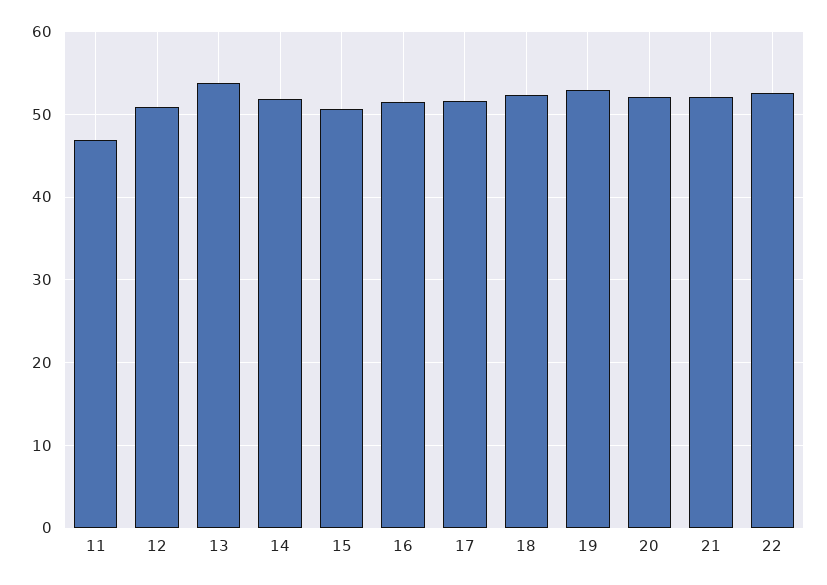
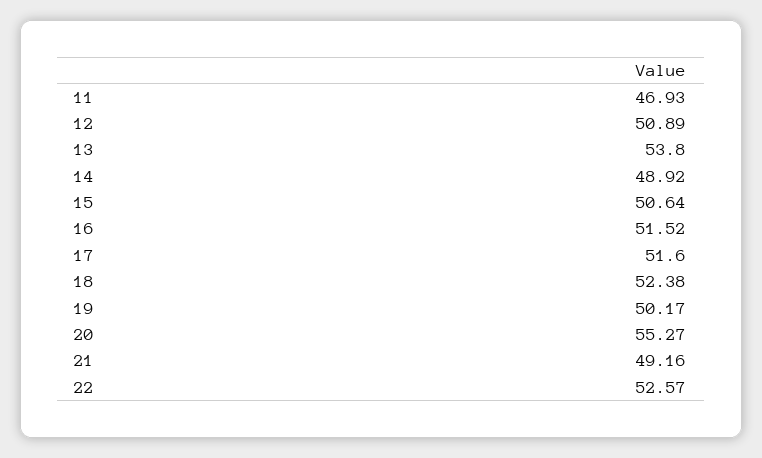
14: 52 -> 48.92
19: 53 -> 50.17
20: 52 -> 55.27
21: 52 -> 49.16

